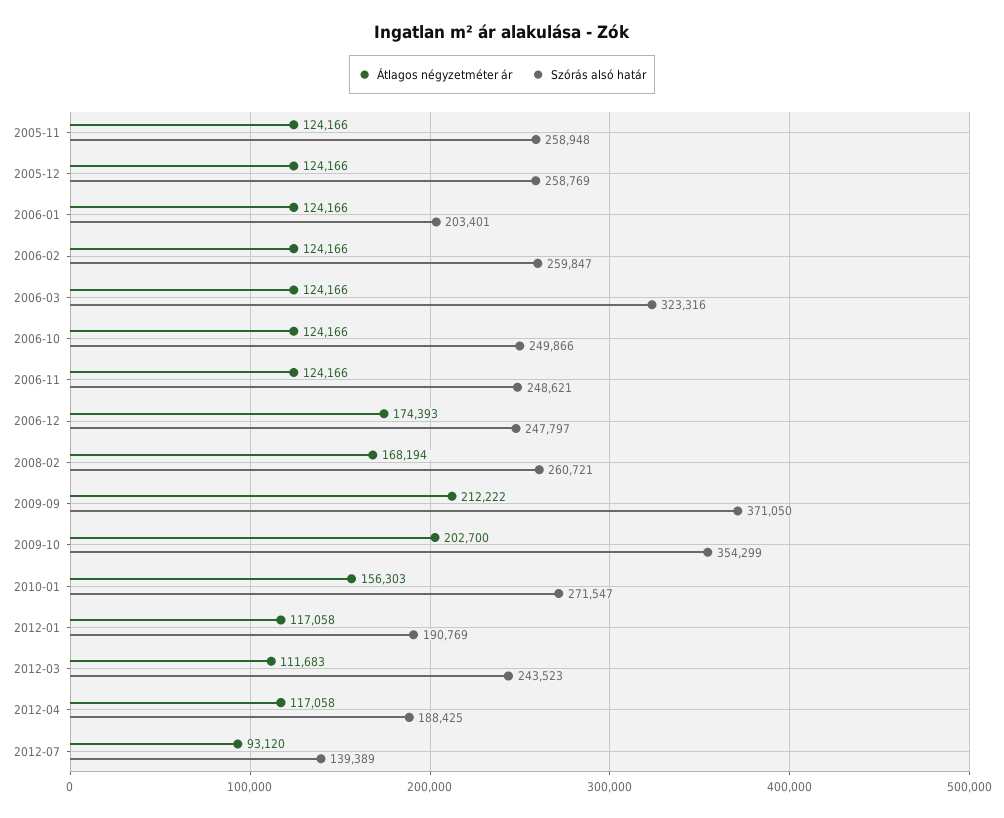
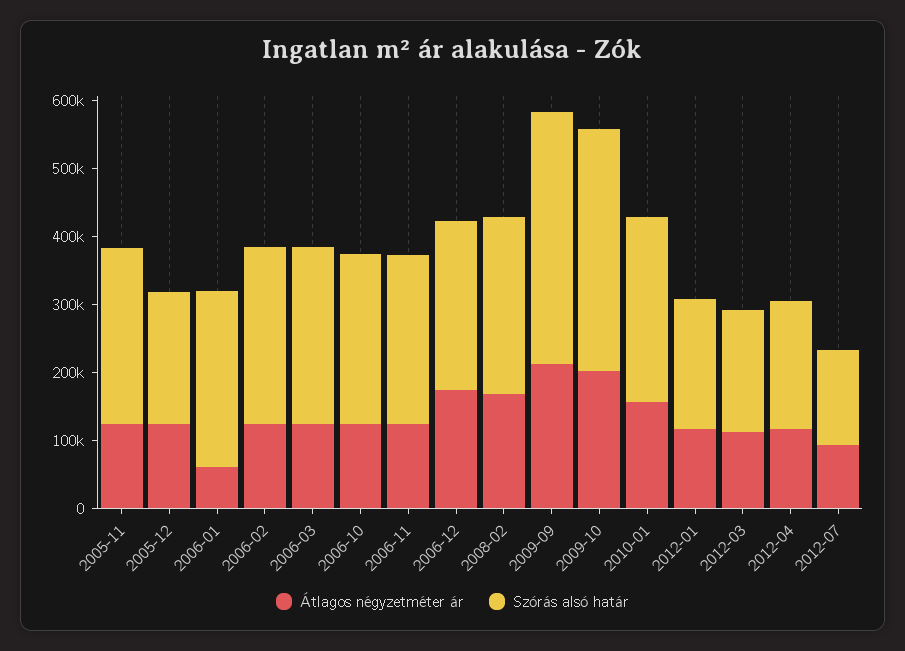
Szórás alsó határ, 2005-12: 258769 -> 200000
Átlagos négyzetméter ár, 2006-01: 124166 -> 60000
Szórás alsó határ, 2006-01: 203401 -> 260000
Szórás alsó határ, 2006-03: 323316 -> 260000
Szórás alsó határ, 2012-03: 243523 -> 180000

